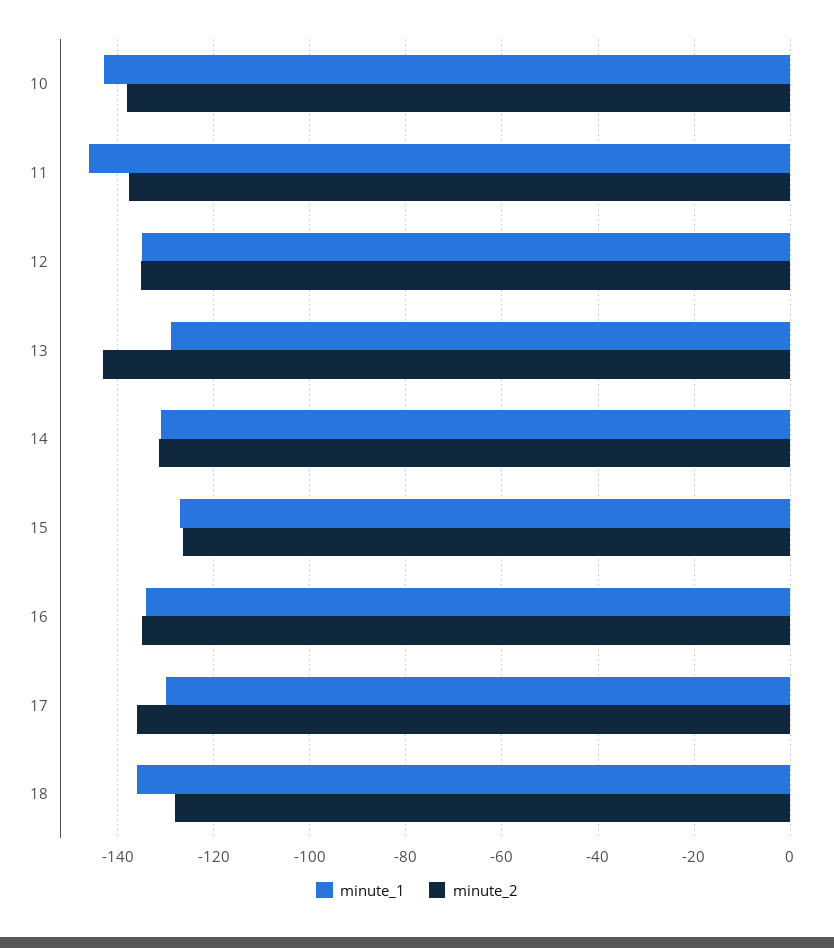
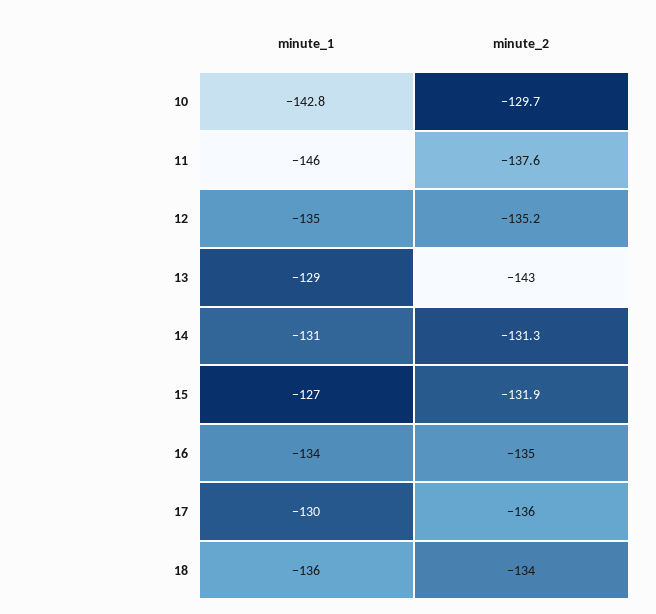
minute_2, 10: -138 -> -129.7
minute_2, 15: -126 -> -131.9
minute_2, 18: -128 -> -134

